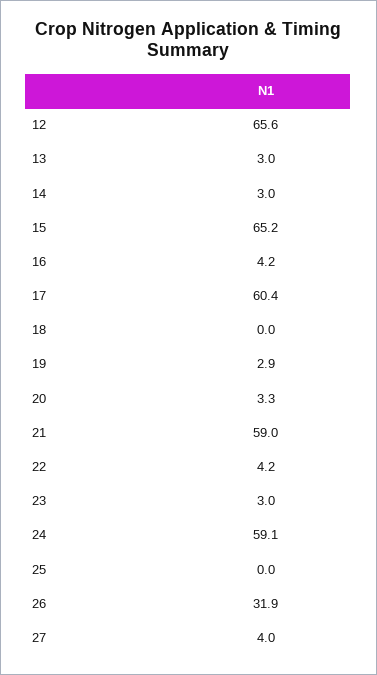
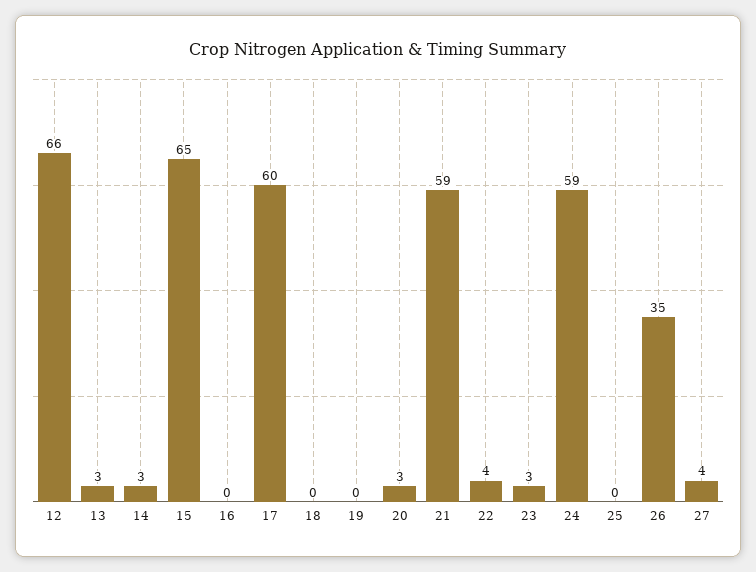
16: 4.2 -> 0
19: 2.9 -> 0
26: 31.9 -> 35

